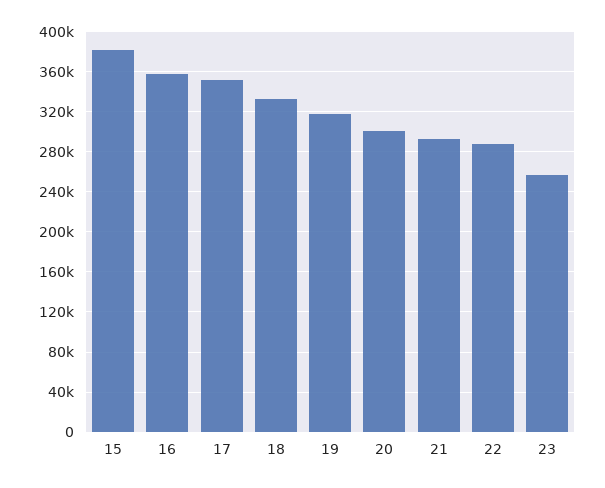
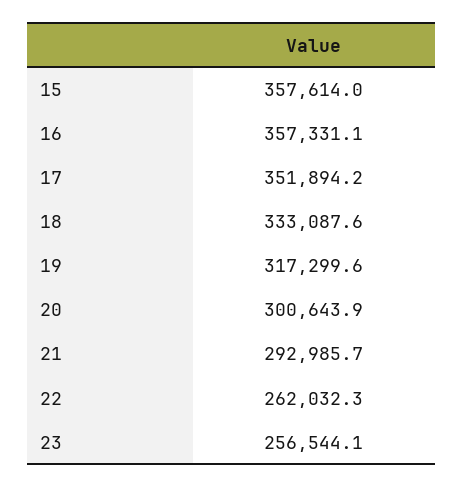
15: 380000 -> 357614
22: 290000 -> 262032.3

